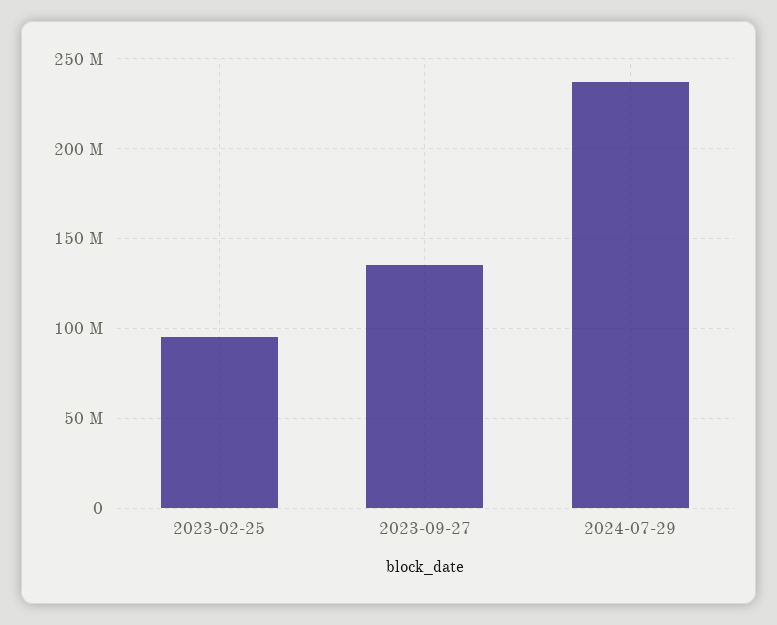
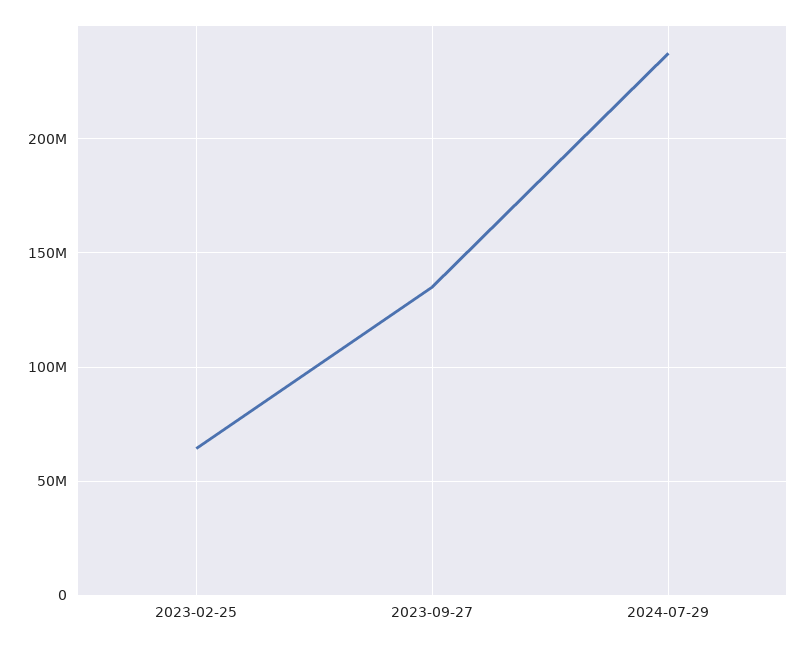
2023-02-25: 95000000 -> 65000000

